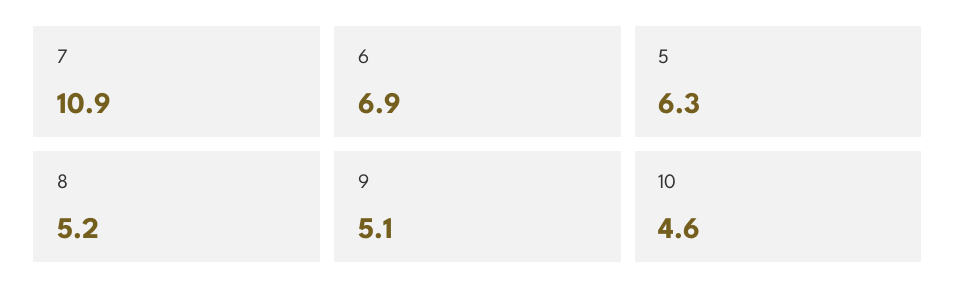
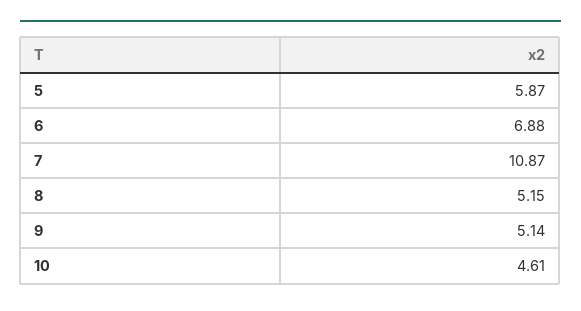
5: 6.3 -> 5.87

